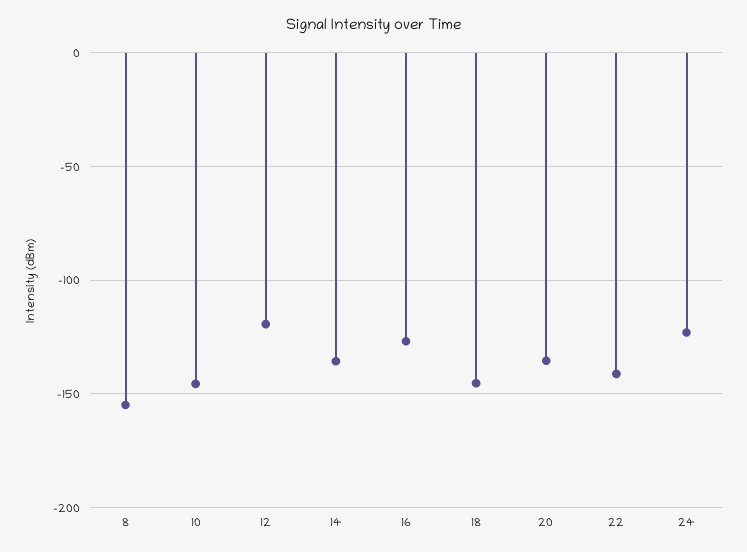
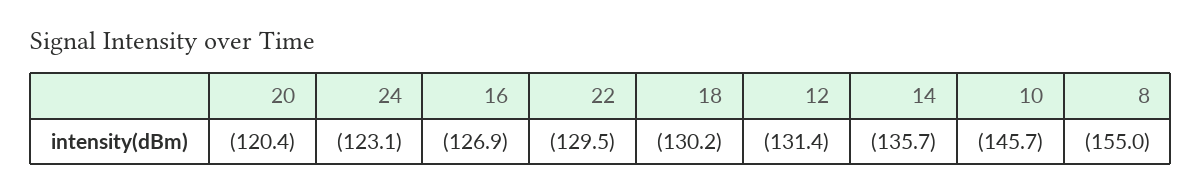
12: -120 -> -131.4
18: -145 -> -130.2
20: -135 -> -120.4
22: -140 -> -129.5

